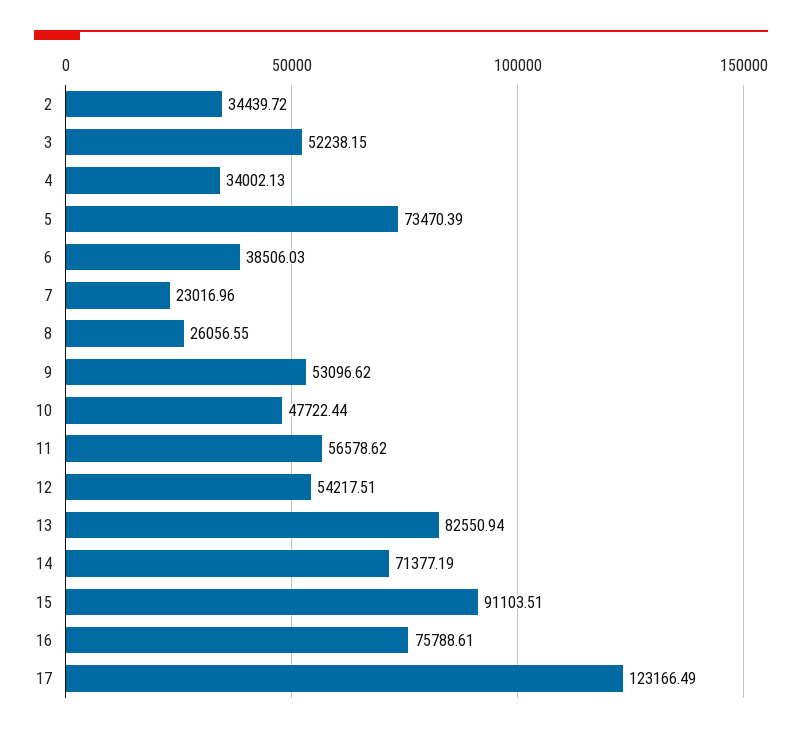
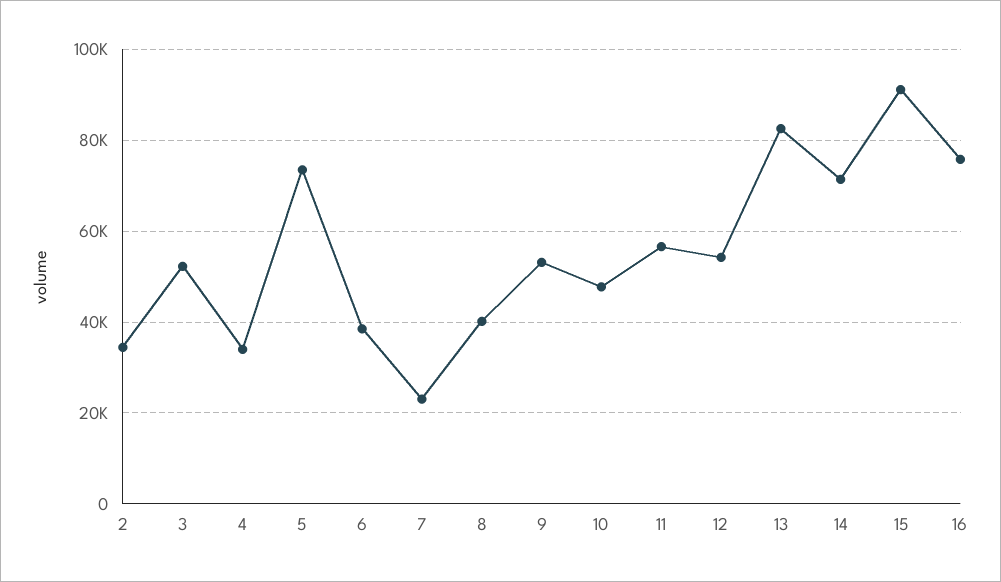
8: 26056.55 -> 40000
17: 123166.49 -> none

